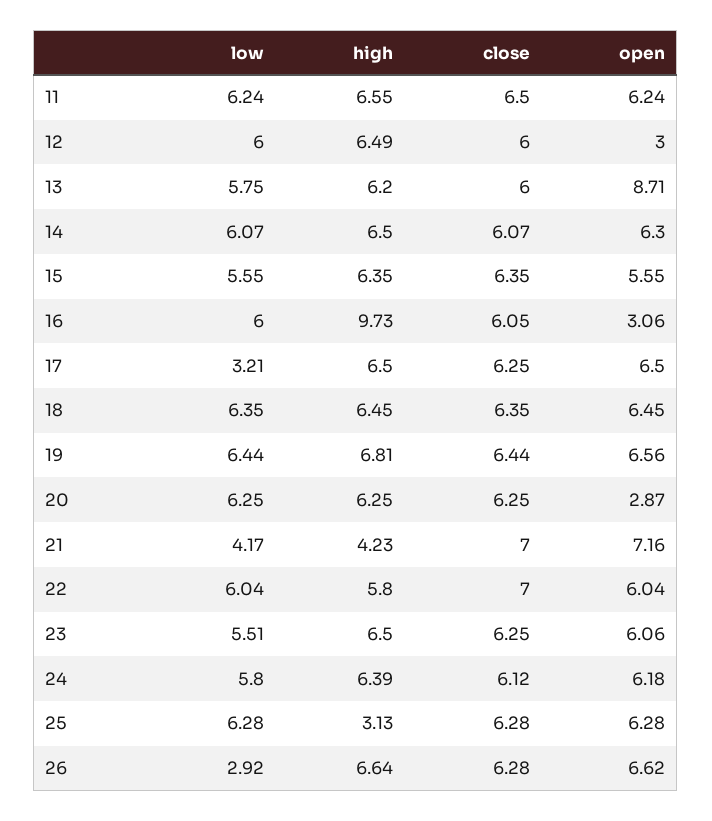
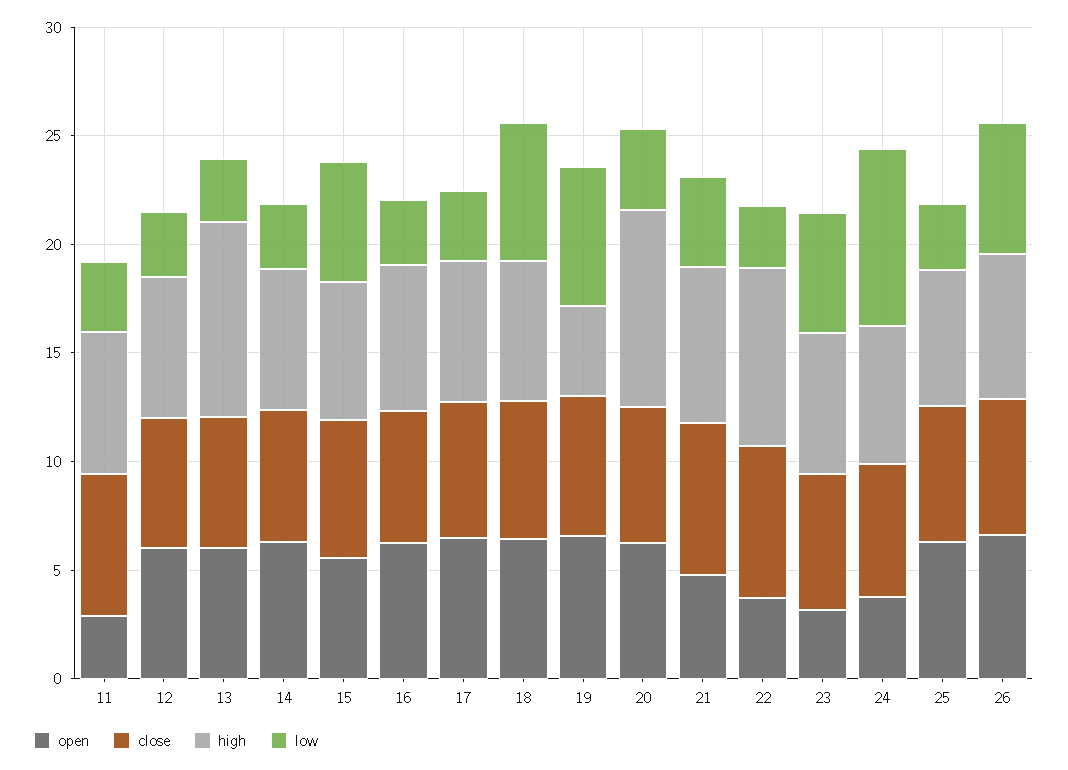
low, 11: 6.24 -> 3
open, 11: 6.24 -> 3
low, 12: 6 -> 3
open, 12: 3 -> 6
low, 13: 5.75 -> 3
high, 13: 6.2 -> 9
open, 13: 8.71 -> 6
low, 14: 6.07 -> 3
low, 16: 6 -> 3
high, 16: 9.73 -> 7
open, 16: 3.06 -> 6
high, 19: 6.81 -> 4
low, 20: 6.25 -> 4
high, 20: 6.25 -> 9
open, 20: 2.87 -> 6
high, 21: 4.23 -> 7
open, 21: 7.16 -> 5
low, 22: 6.04 -> 3
high, 22: 5.8 -> 8
open, 22: 6.04 -> 4
open, 23: 6.06 -> 3
low, 24: 5.8 -> 8
open, 24: 6.18 -> 4
low, 25: 6.28 -> 3
high, 25: 3.13 -> 6
low, 26: 2.92 -> 6

